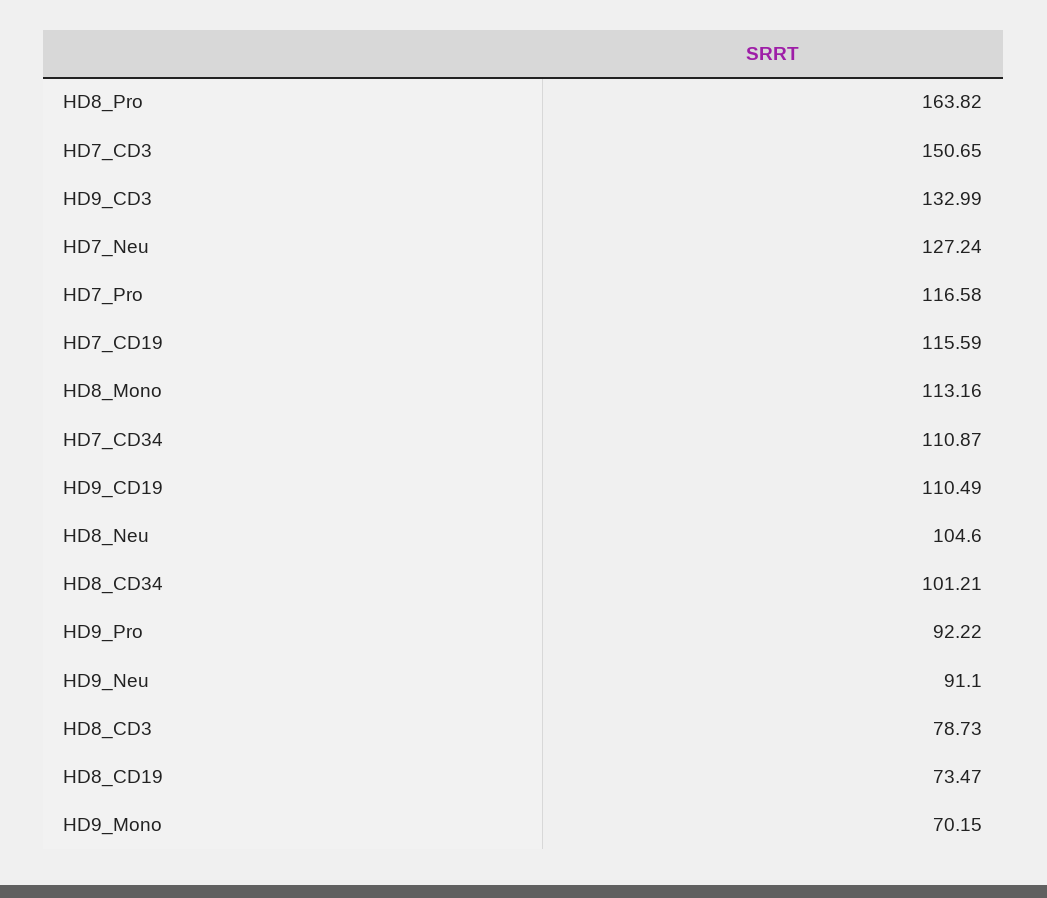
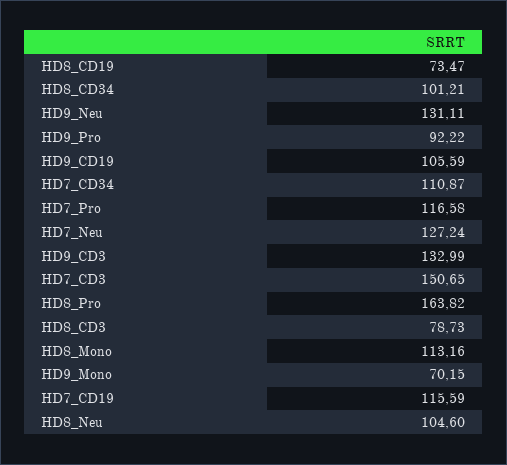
HD9_CD19: 110.49 -> 105.59
HD9_Neu: 91.1 -> 131.11

